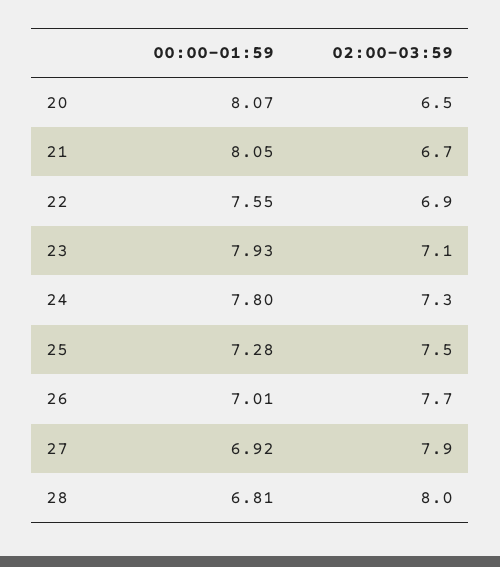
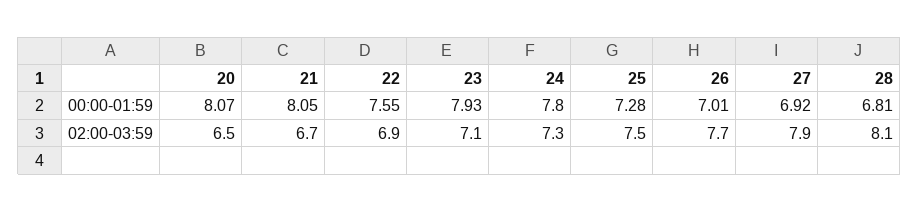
02:00-03:59, 28: 8 -> 8.1

